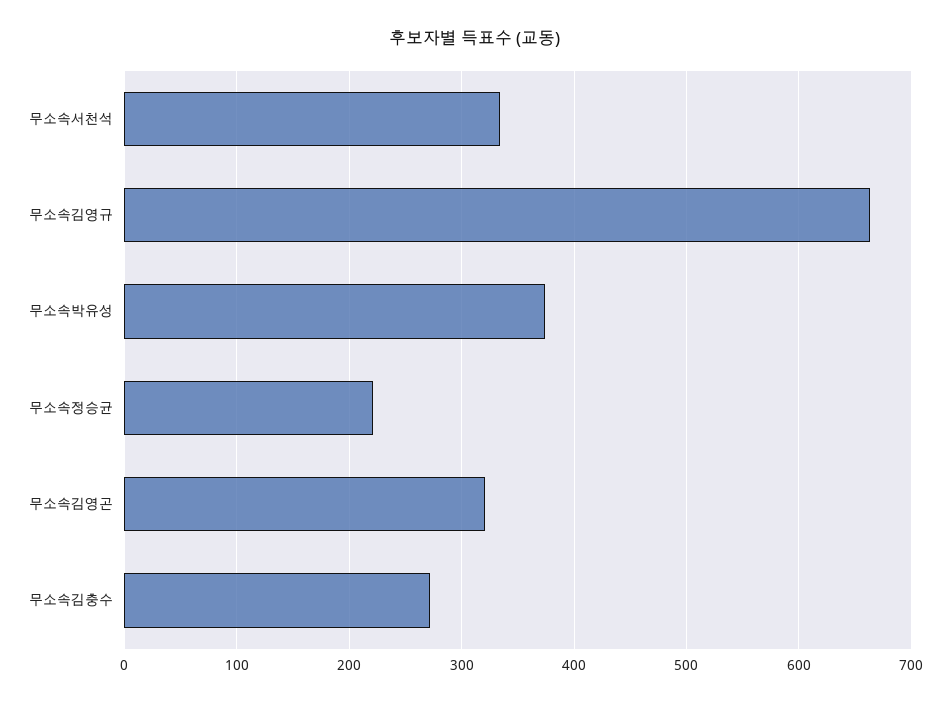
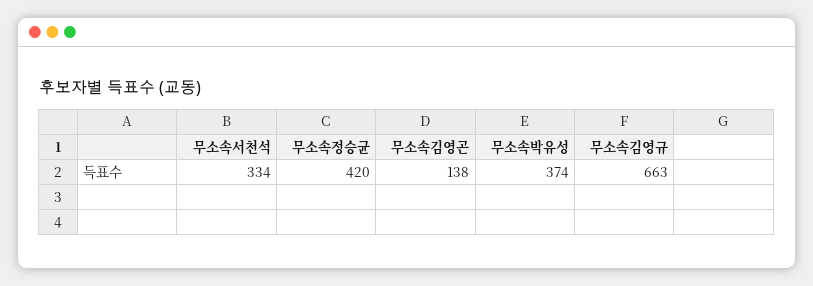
무소속정승균: 220 -> 420
무소속김영곤: 320 -> 138
무소속김충수: 270 -> none

